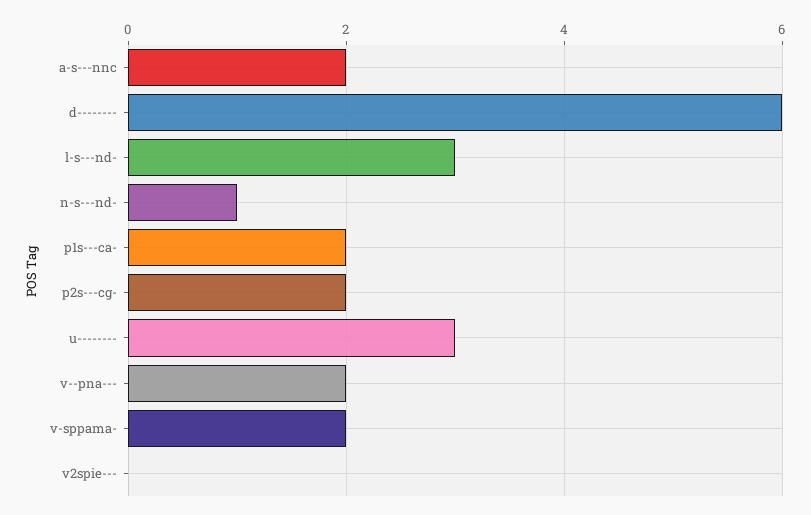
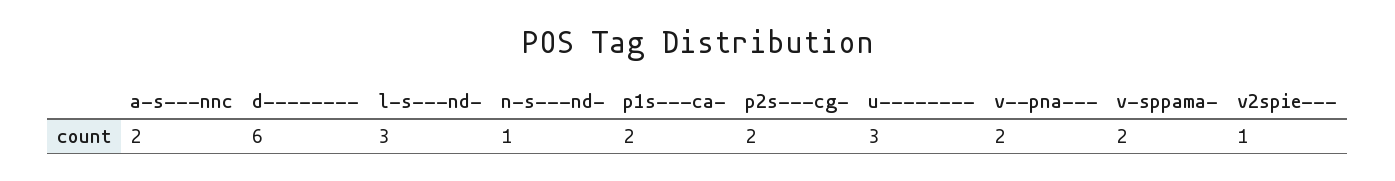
v2spie---: 0 -> 1

